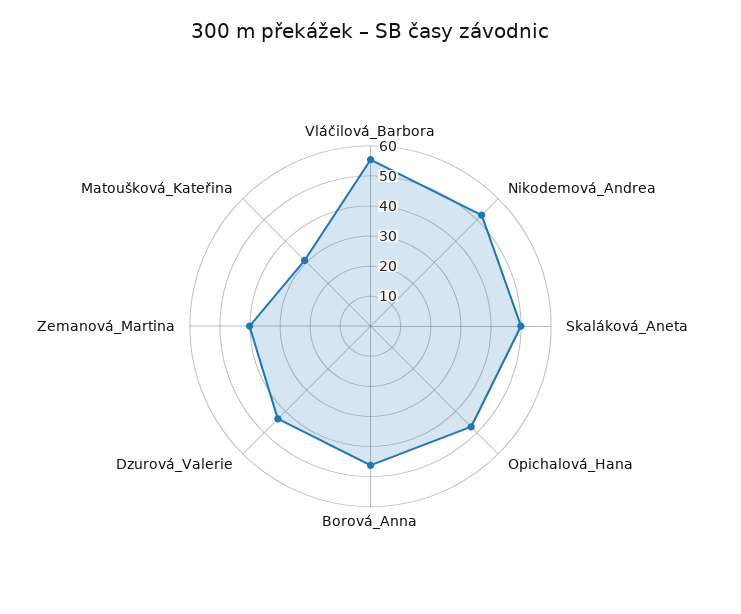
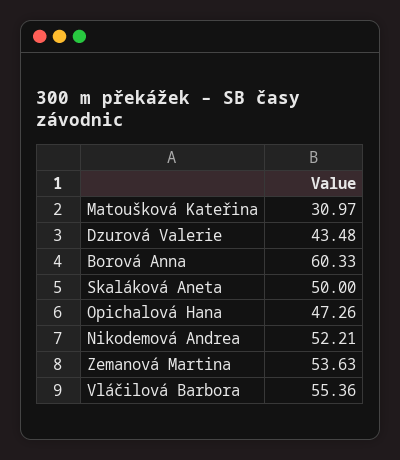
Borová_Anna: 45 -> 60.33
Zemanová_Martina: 40 -> 53.63

